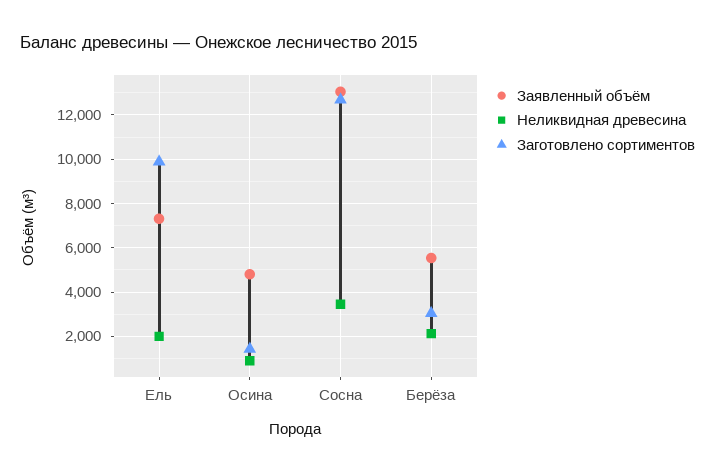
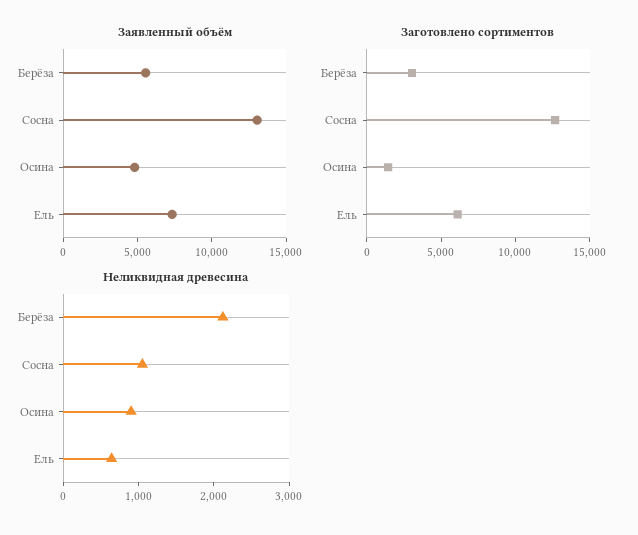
Неликвидная древесина, Ель: 2000 -> 600
Заготовлено сортиментов, Ель: 10000 -> 6000
Неликвидная древесина, Сосна: 3500 -> 1000

